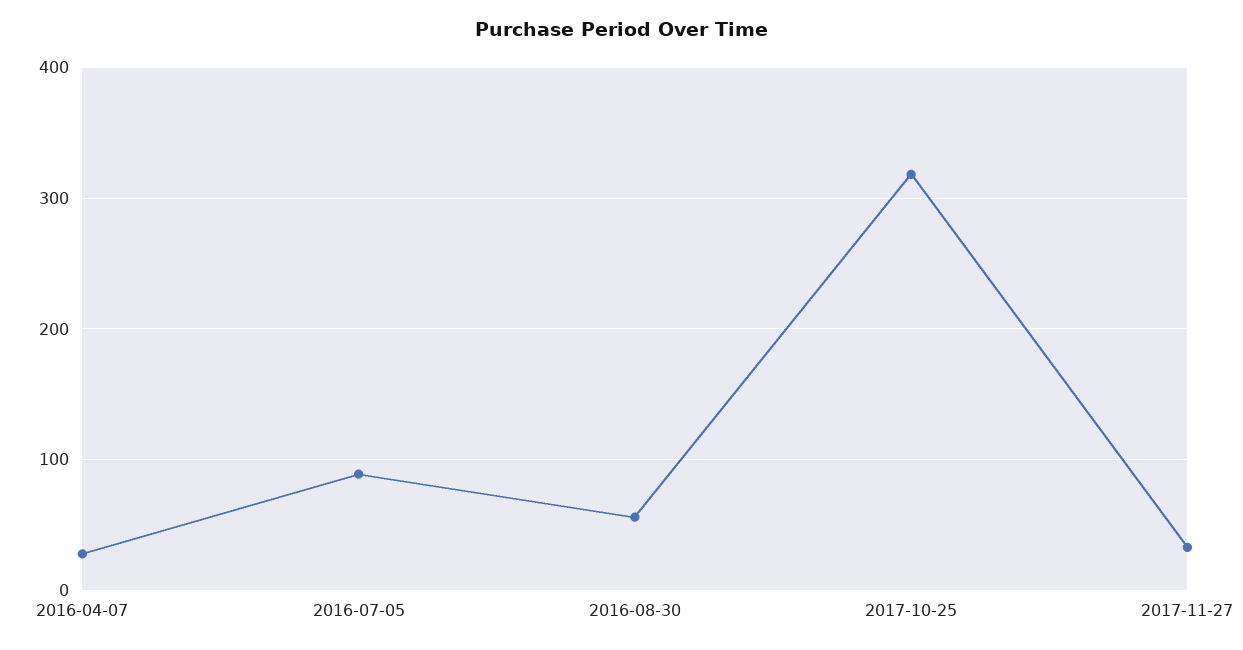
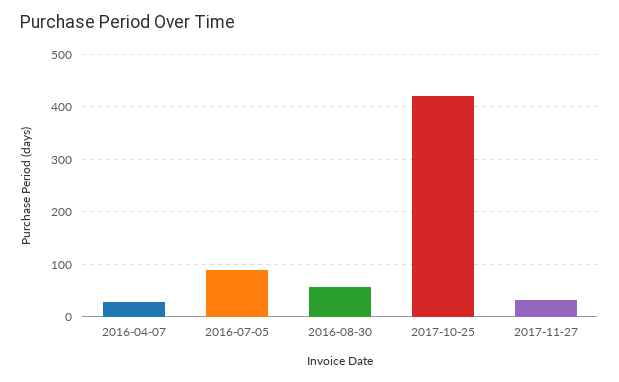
2017-10-25: 320 -> 420

